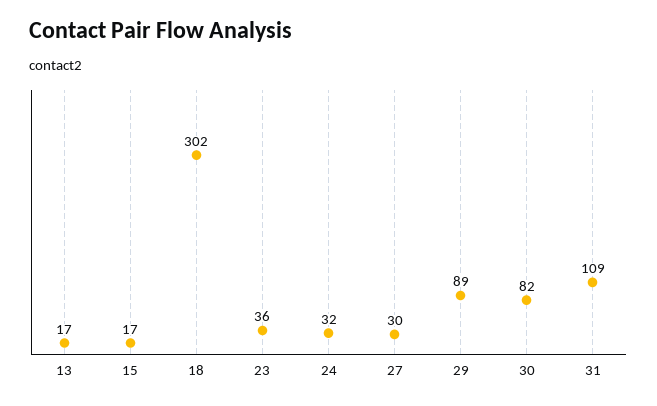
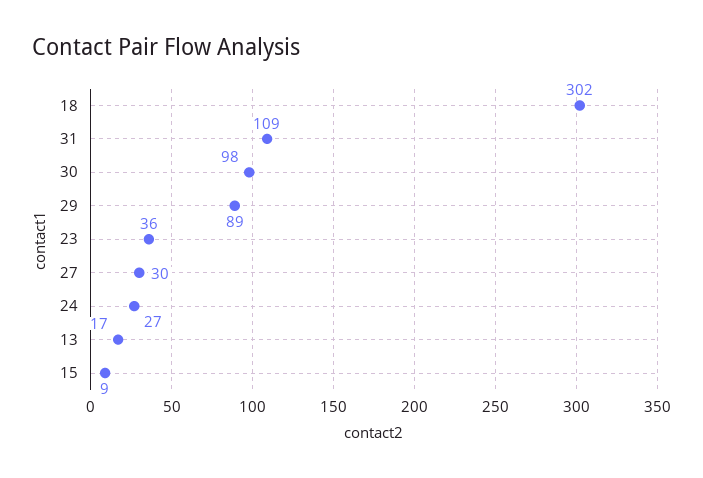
15: 17 -> 9
24: 32 -> 27
30: 82 -> 98

